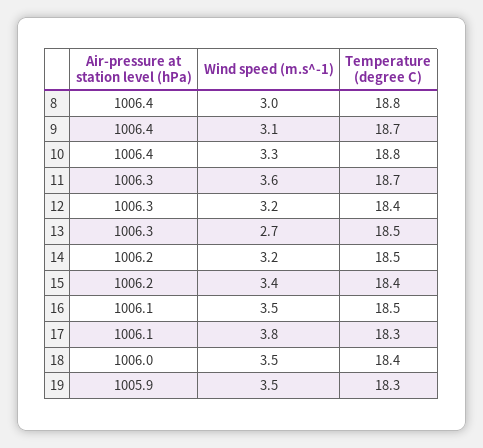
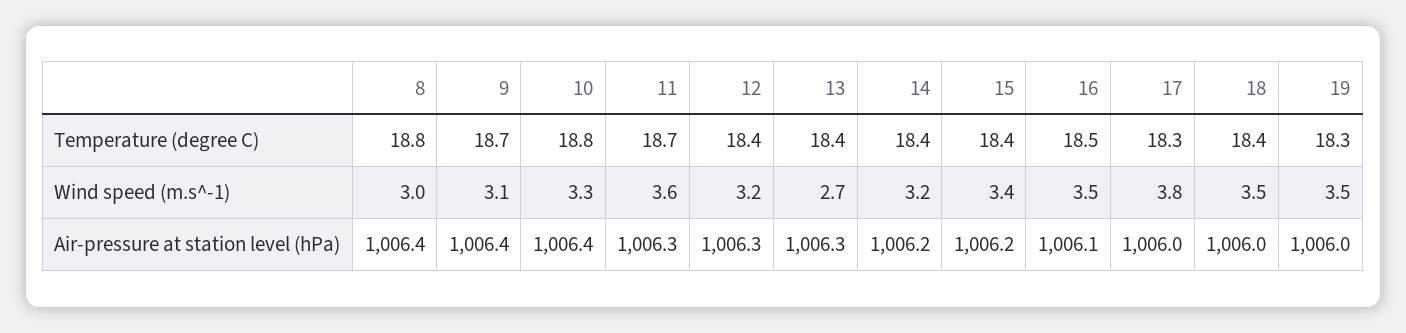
Temperature (degree C), 13: 18.5 -> 18.4
Temperature (degree C), 14: 18.5 -> 18.4
Air-pressure at station level (hPa), 17: 1006.1 -> 1006
Air-pressure at station level (hPa), 19: 1005.9 -> 1006

